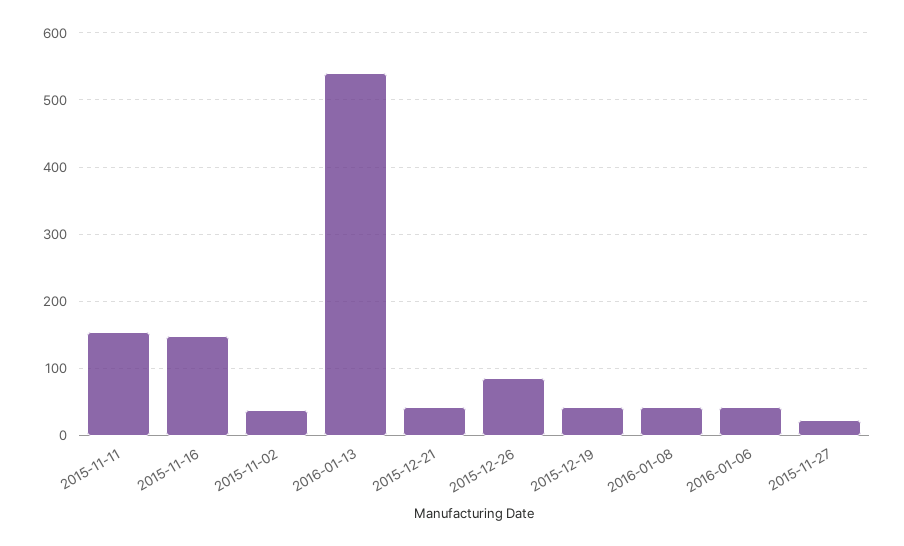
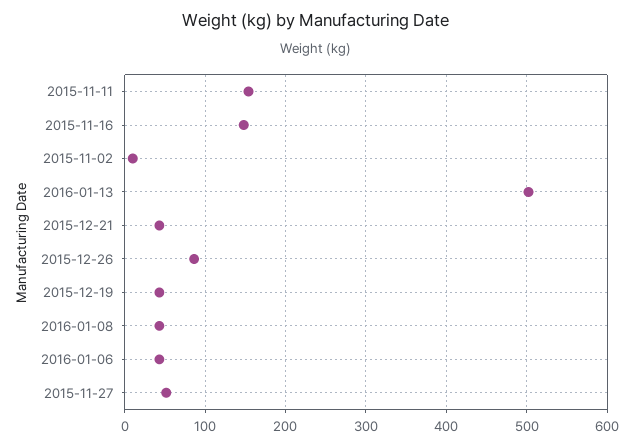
2015-11-02: 40 -> 10
2016-01-13: 540 -> 500
2015-11-27: 20 -> 50

